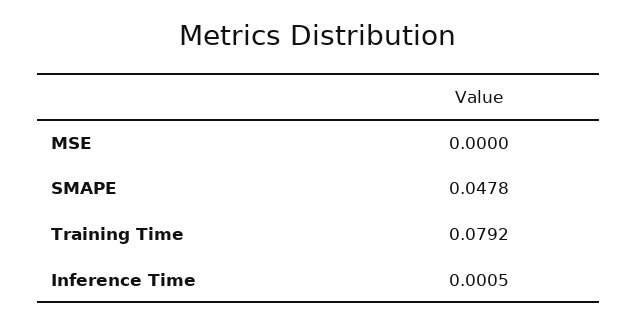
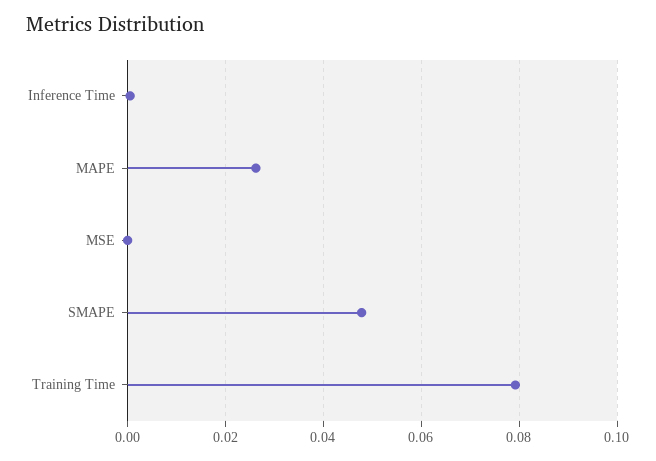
MAPE: none -> 0.026

